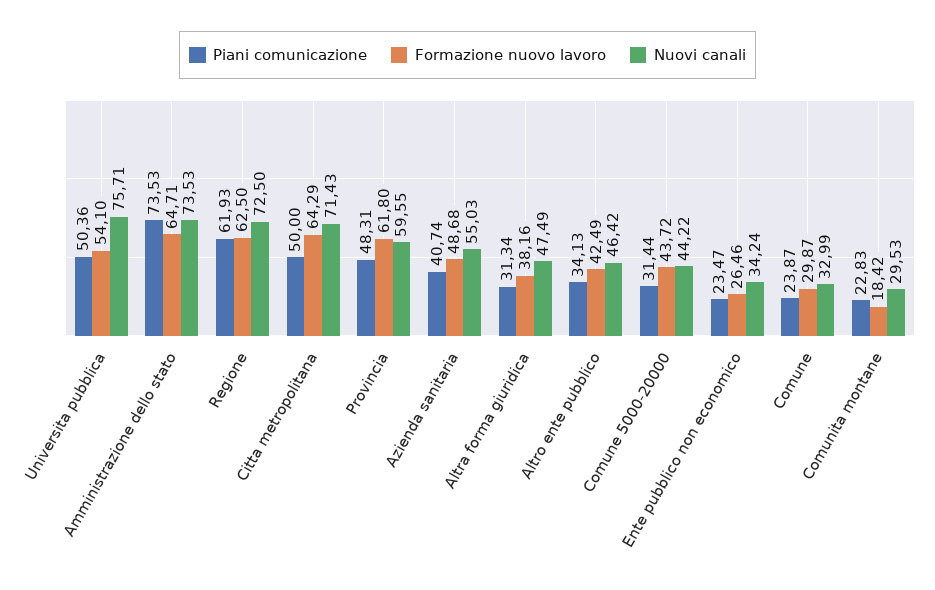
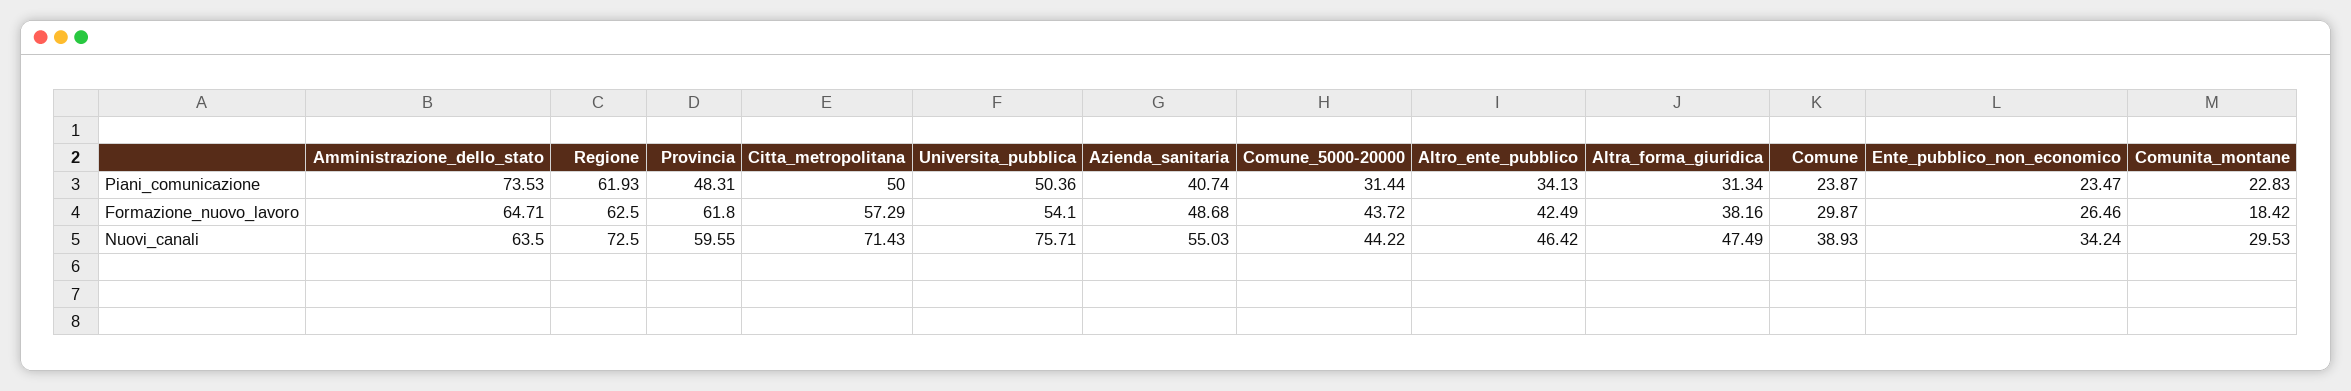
Nuovi canali, Amministrazione dello stato: 73.53 -> 63.5
Formazione nuovo lavoro, Citta metropolitana: 64.29 -> 57.29
Nuovi canali, Comune: 32.99 -> 38.93

